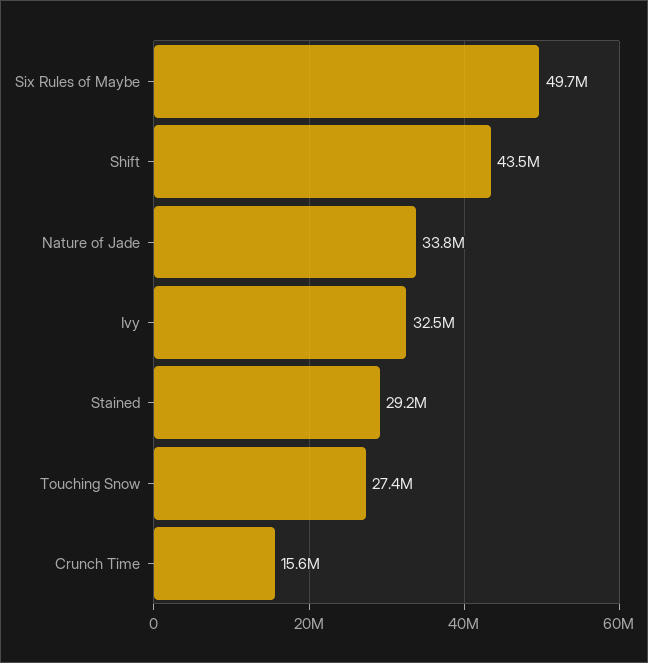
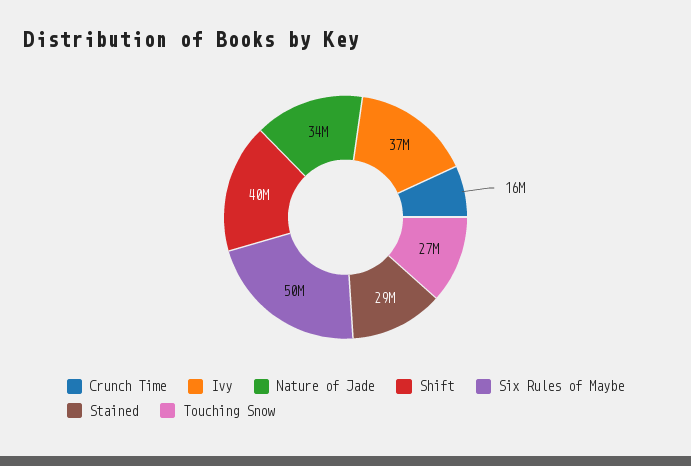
Shift: 43500000 -> 40000000
Ivy: 32500000 -> 37000000

